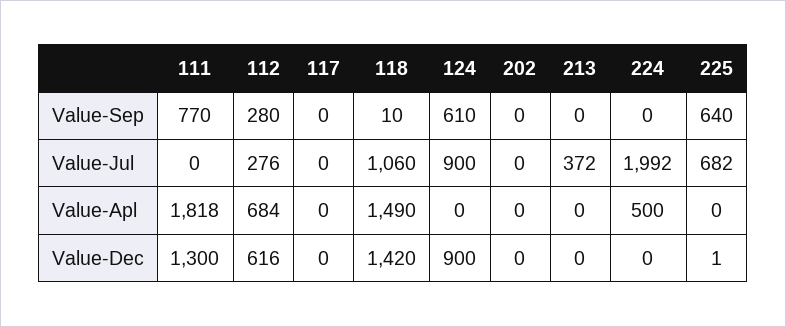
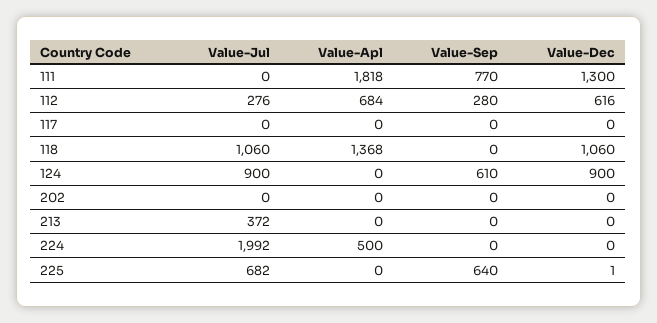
118, Value-Sep: 10 -> 0
118, Value-Apl: 1490 -> 1368
118, Value-Dec: 1420 -> 1060

